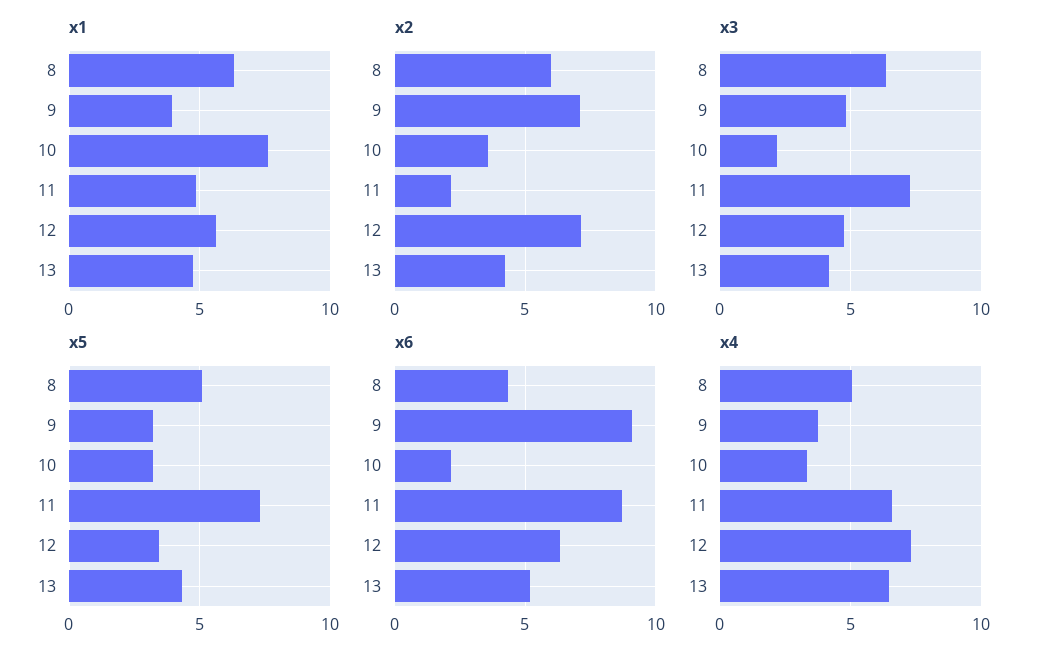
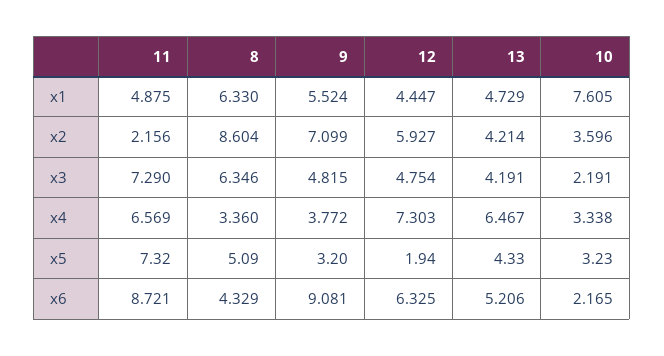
x1, 9: 4 -> 5.524
x1, 12: 5.5 -> 4.447
x2, 8: 6 -> 8.604
x2, 12: 7 -> 5.927
x5, 12: 3.5 -> 1.94
x4, 8: 5 -> 3.36

